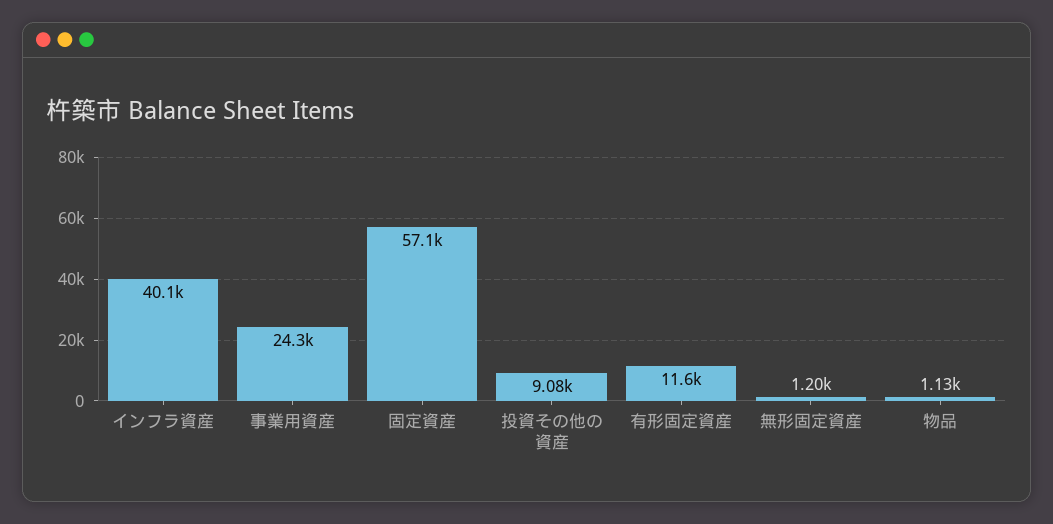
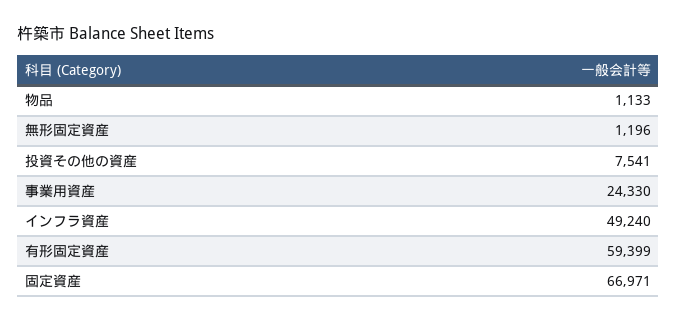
インフラ資産: 40100 -> 49240
固定資産: 57100 -> 66971
投資その他の資産: 9080 -> 7541
有形固定資産: 11600 -> 59399

